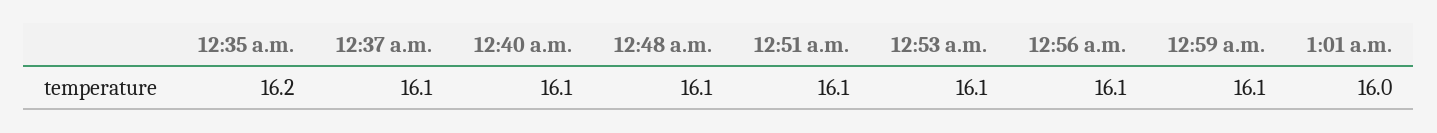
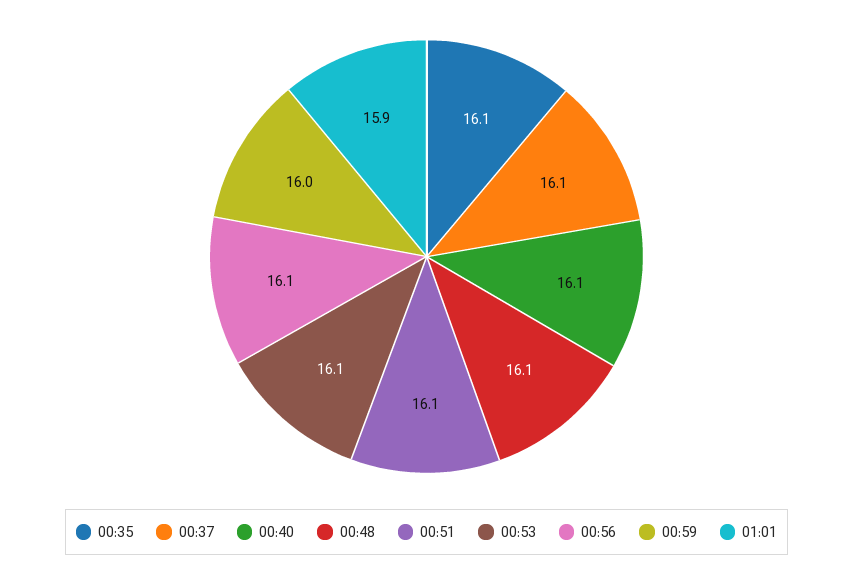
12:35 a.m.: 16.2 -> 16.1
12:59 a.m.: 16.1 -> 16
1:01 a.m.: 16 -> 15.9

